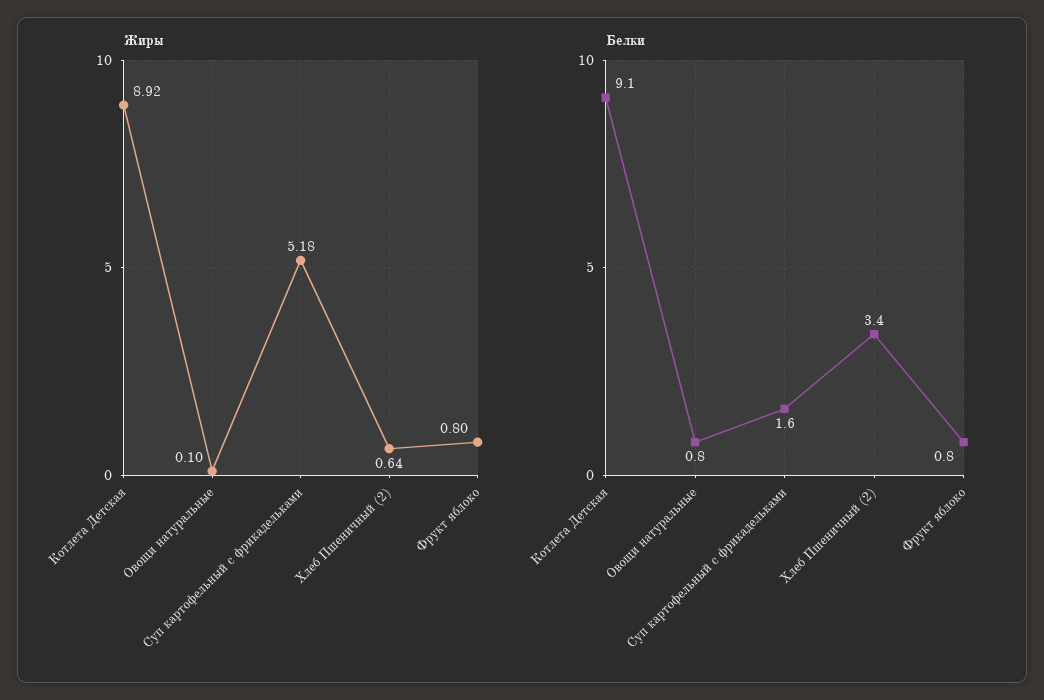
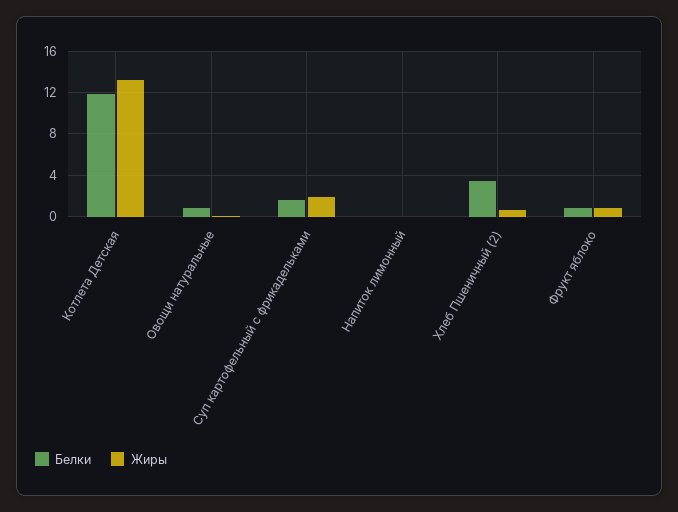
Жиры, Котлета Детская: 8.92 -> 13
Жиры, Суп картофельный с фрикадельками: 5.18 -> 2
Белки, Котлета Детская: 9.1 -> 12
Белки, Напиток лимонный: none -> 0
Жиры, Напиток лимонный: none -> 0

